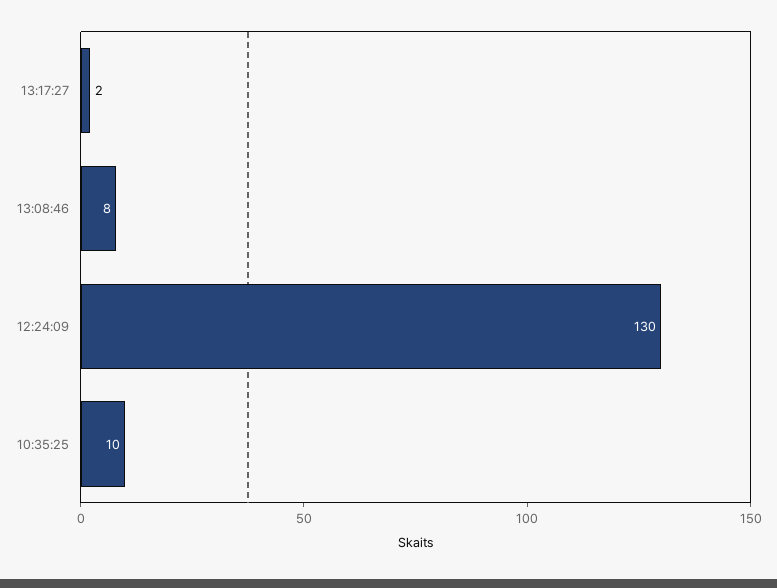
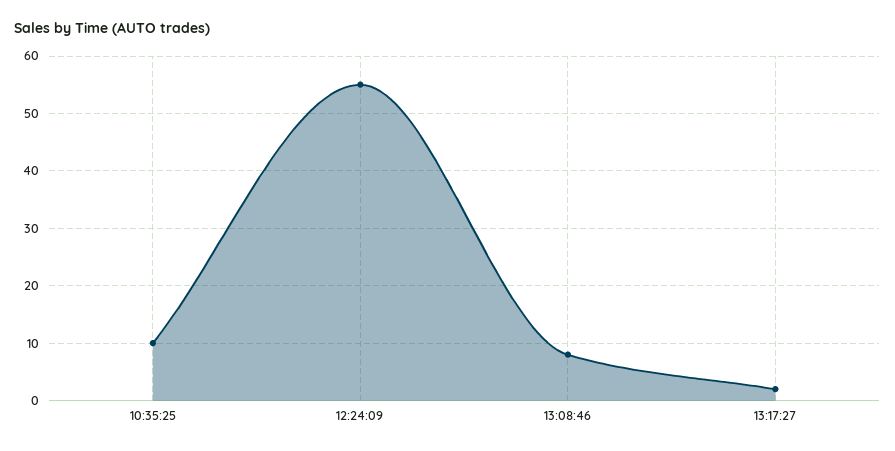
12:24:09: 130 -> 55

